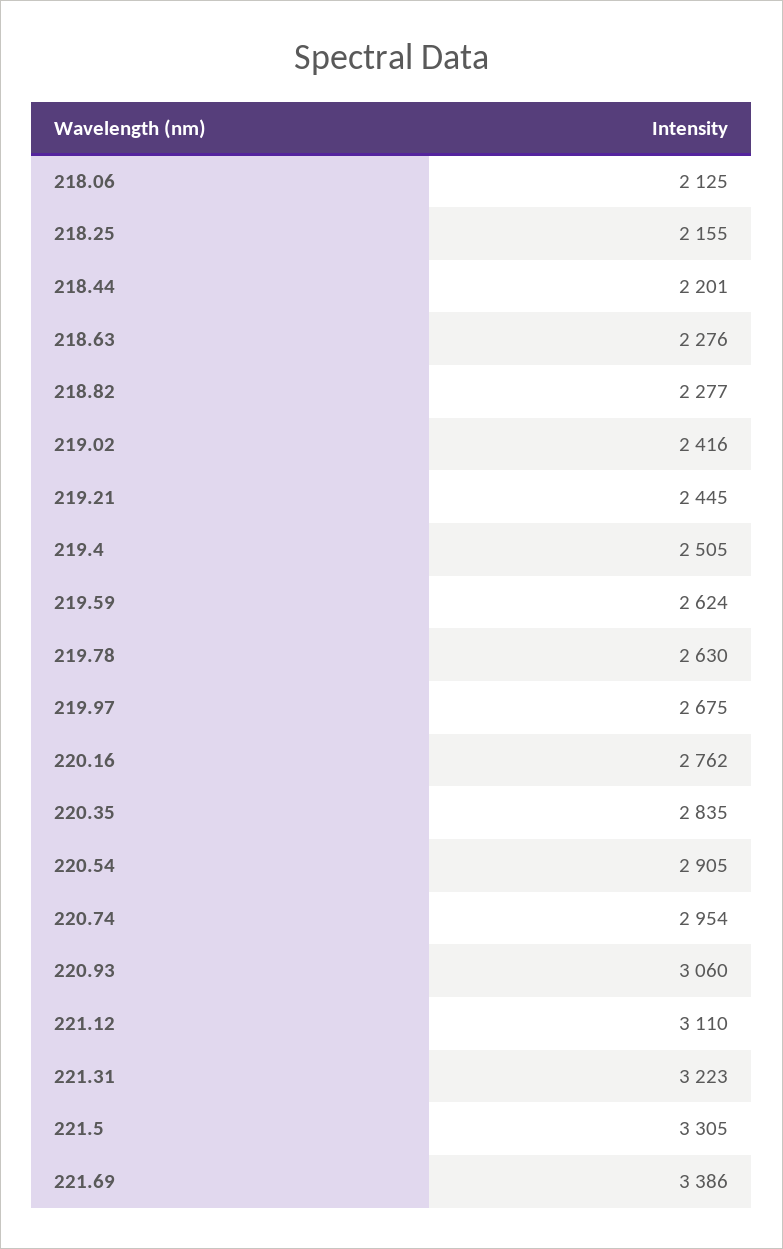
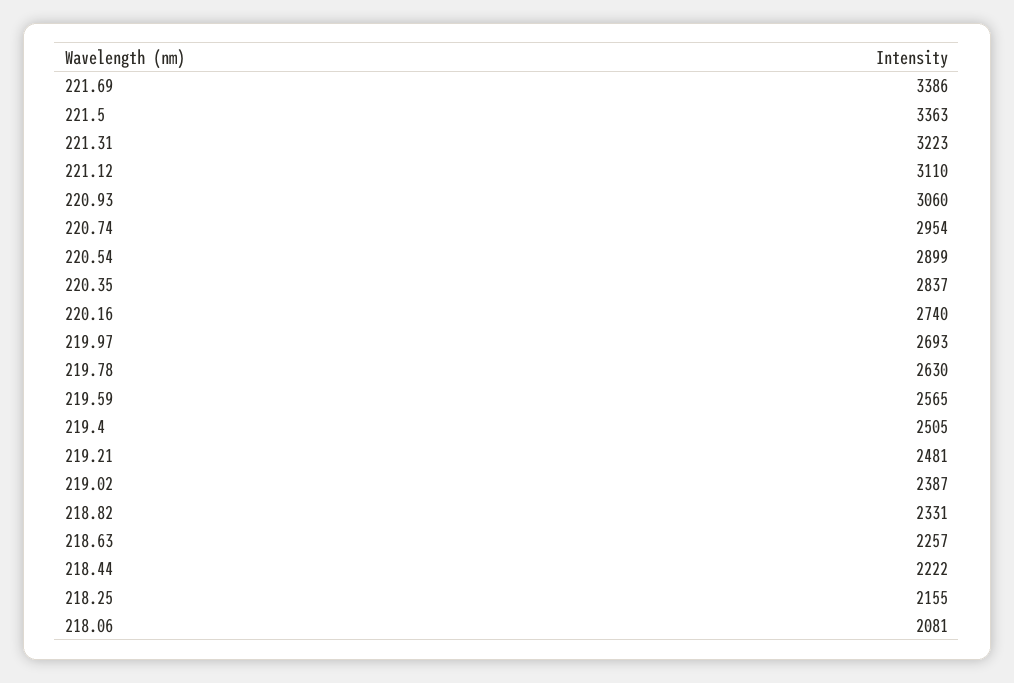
218.06: 2125 -> 2081
218.44: 2201 -> 2222
218.63: 2276 -> 2257
218.82: 2277 -> 2331
219.02: 2416 -> 2387
219.21: 2445 -> 2481
219.59: 2624 -> 2565
219.97: 2675 -> 2693
220.16: 2762 -> 2740
220.35: 2835 -> 2837
220.54: 2905 -> 2899
221.5: 3305 -> 3363

